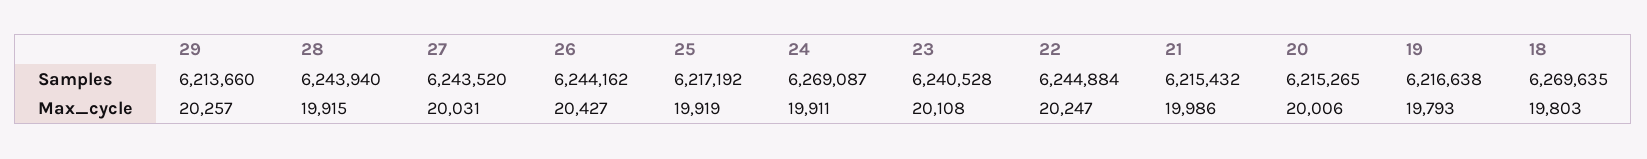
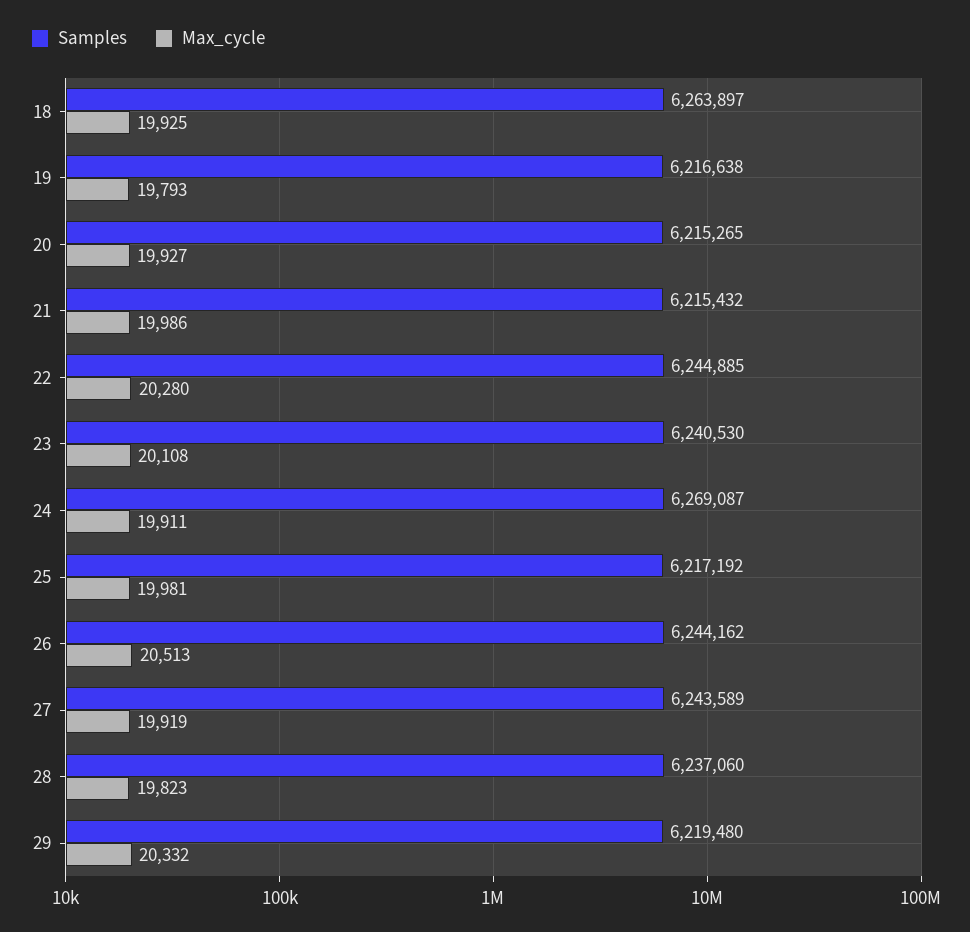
Samples, 29: 6213660 -> 6219480
Samples, 28: 6243940 -> 6237060
Samples, 27: 6243520 -> 6243589
Samples, 23: 6240528 -> 6240530
Samples, 22: 6244884 -> 6244885
Samples, 18: 6269635 -> 6263897
Max_cycle, 29: 20257 -> 20332
Max_cycle, 28: 19915 -> 19823
Max_cycle, 27: 20031 -> 19919
Max_cycle, 26: 20427 -> 20513
Max_cycle, 25: 19919 -> 19981
Max_cycle, 22: 20247 -> 20280
Max_cycle, 20: 20006 -> 19927
Max_cycle, 18: 19803 -> 19925

